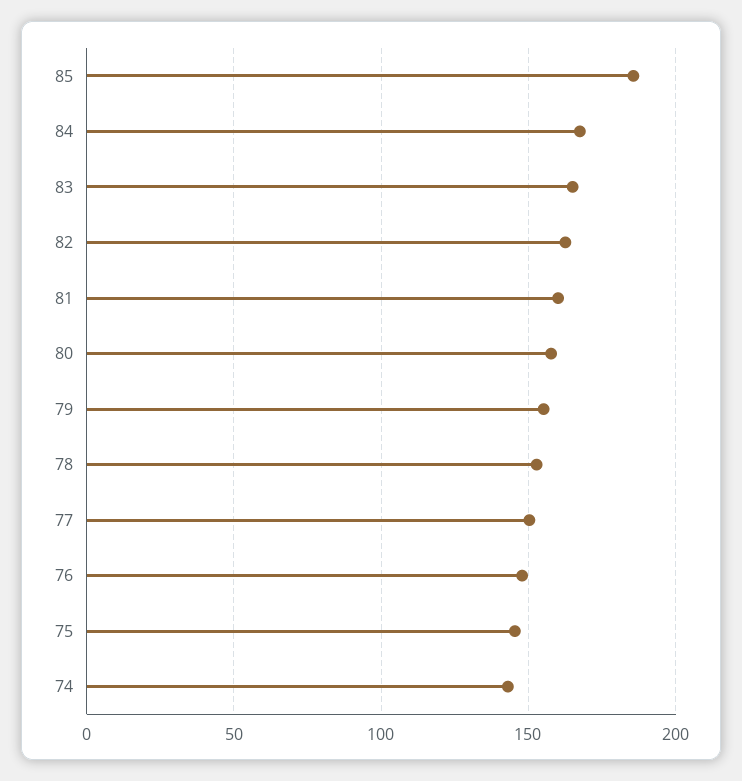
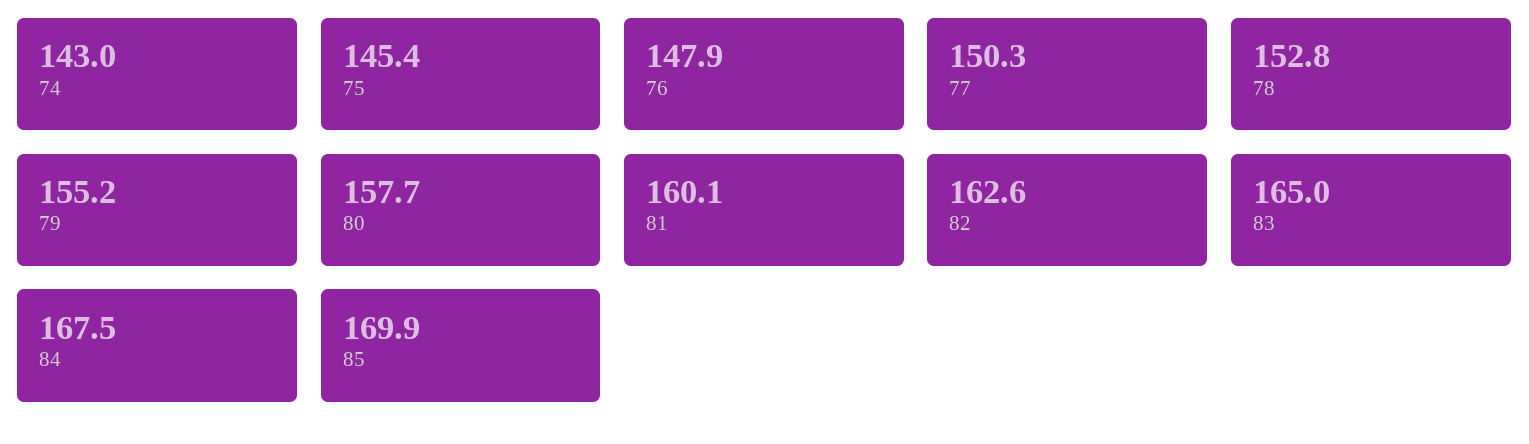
85: 185 -> 169.9

